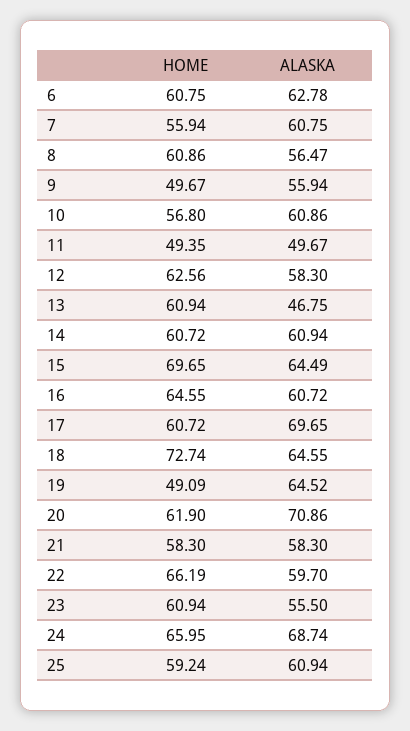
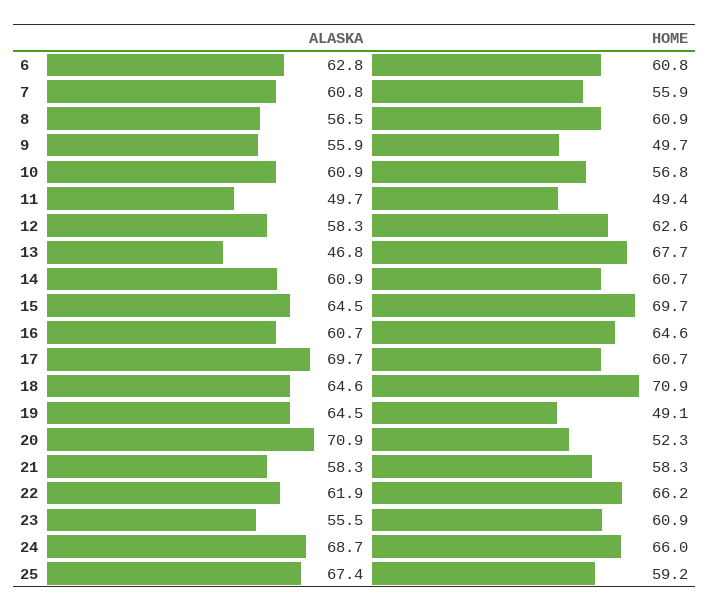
HOME, 13: 60.94 -> 67.7
HOME, 18: 72.74 -> 70.9
HOME, 20: 61.9 -> 52.3
ALASKA, 22: 59.7 -> 61.9
ALASKA, 25: 60.94 -> 67.4

